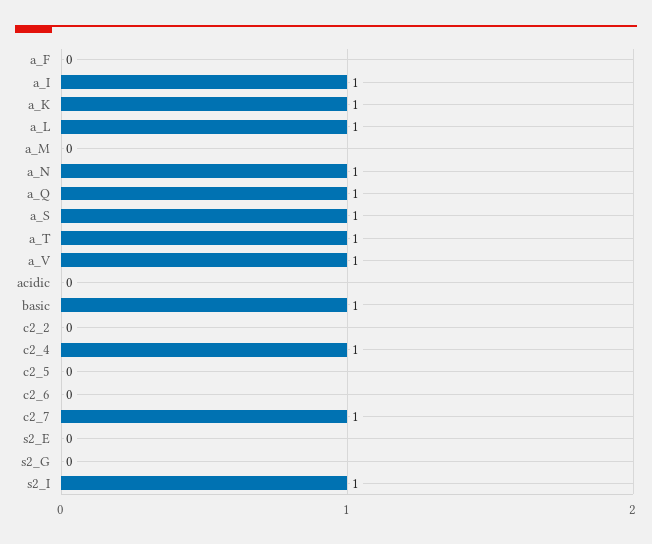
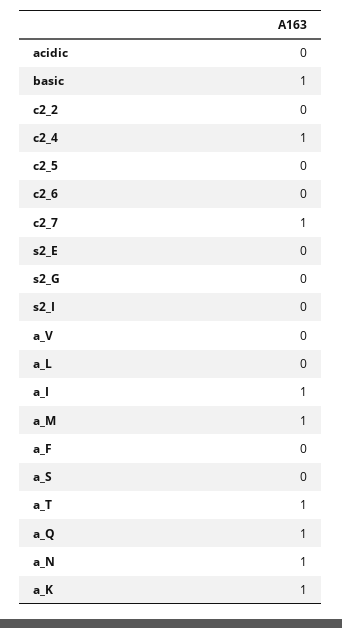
a_L: 1 -> 0
a_M: 0 -> 1
a_S: 1 -> 0
a_V: 1 -> 0
s2_I: 1 -> 0

